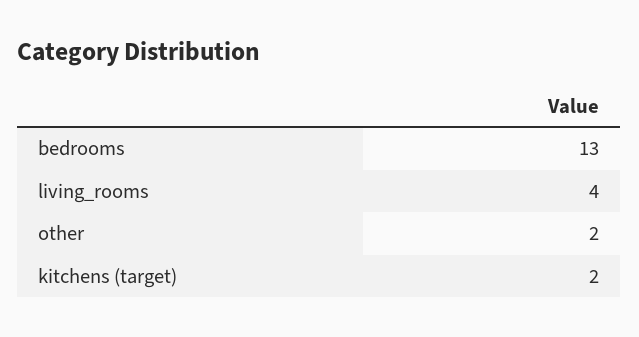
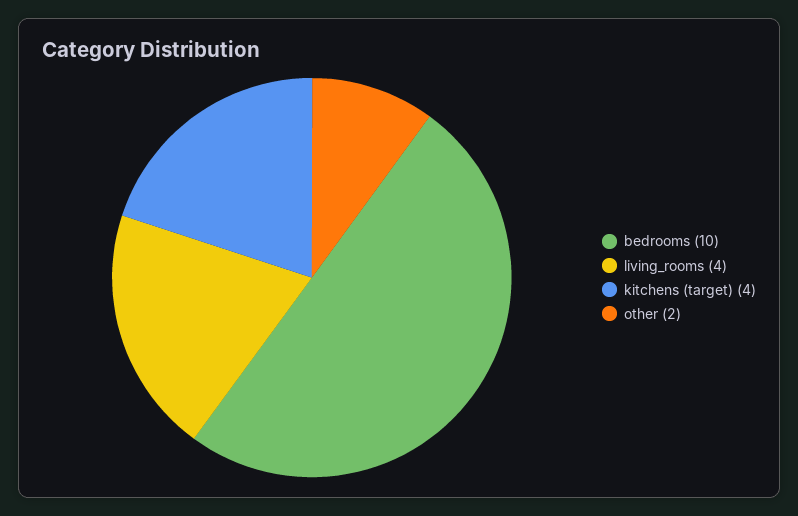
bedrooms: 13 -> 10
kitchens (target): 2 -> 4

